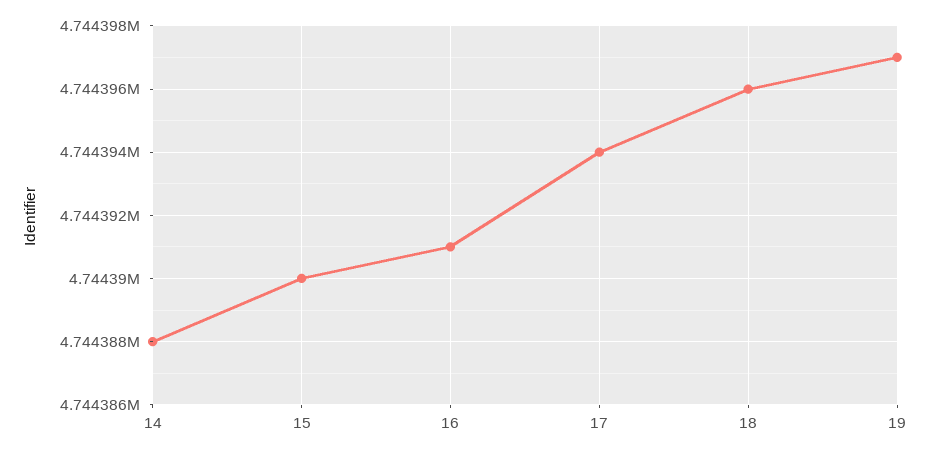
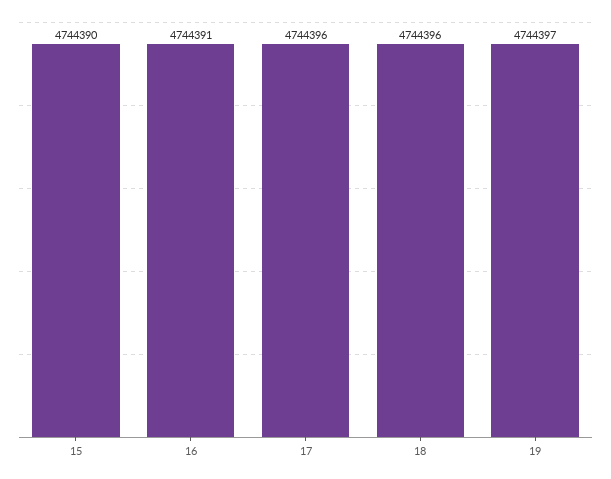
14: 4744388 -> none
17: 4744394 -> 4744396

